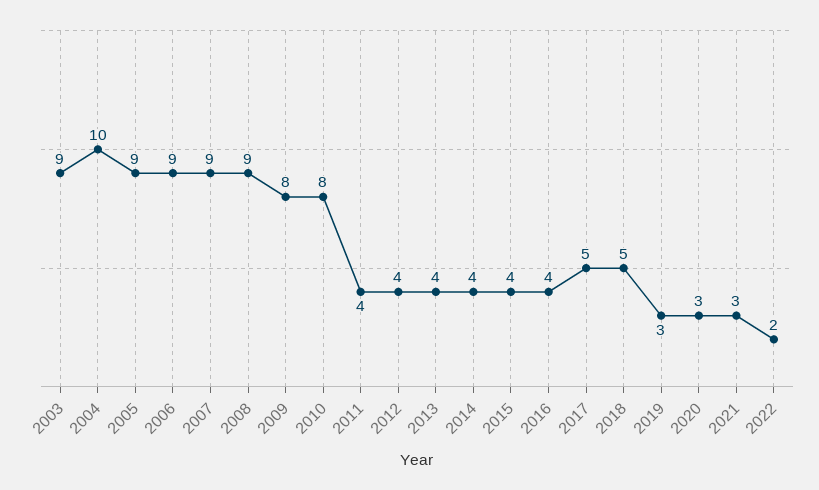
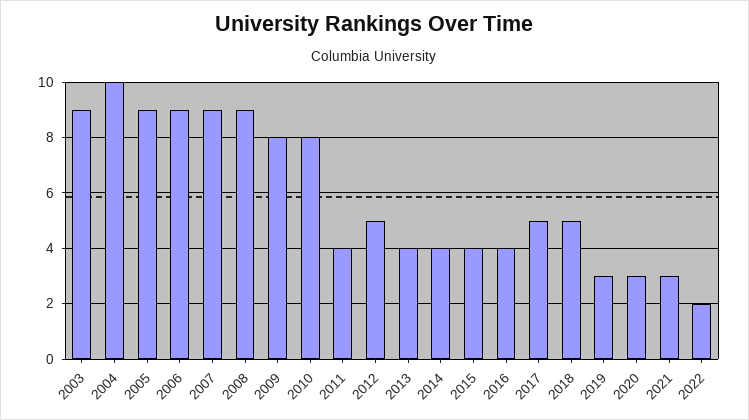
2012: 4 -> 5

